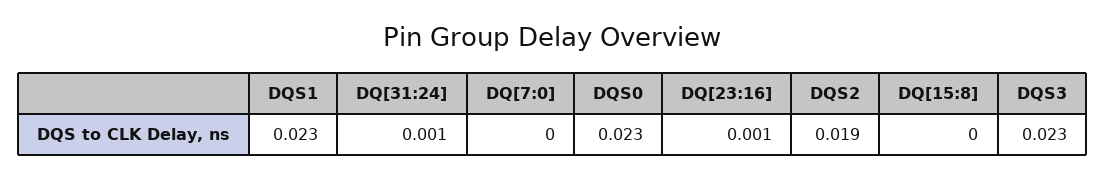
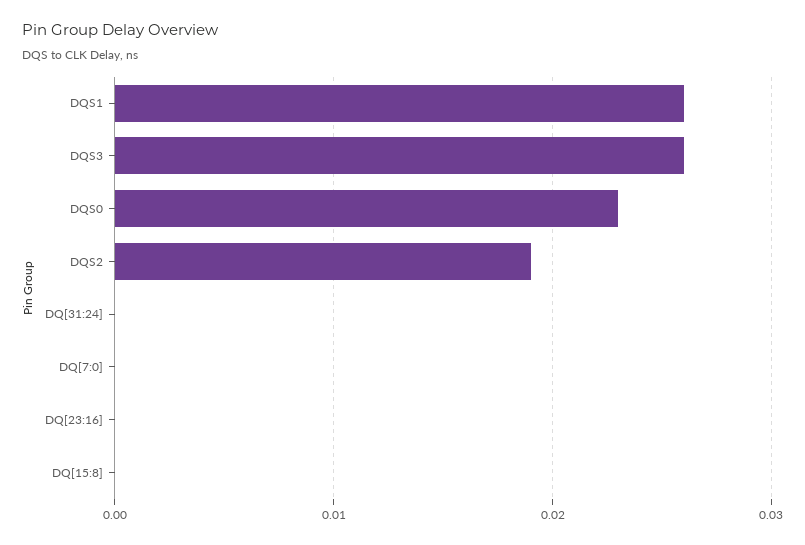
DQS1: 0.023 -> 0.026
DQ[31:24]: 0.001 -> 0
DQ[23:16]: 0.001 -> 0
DQS3: 0.023 -> 0.026

